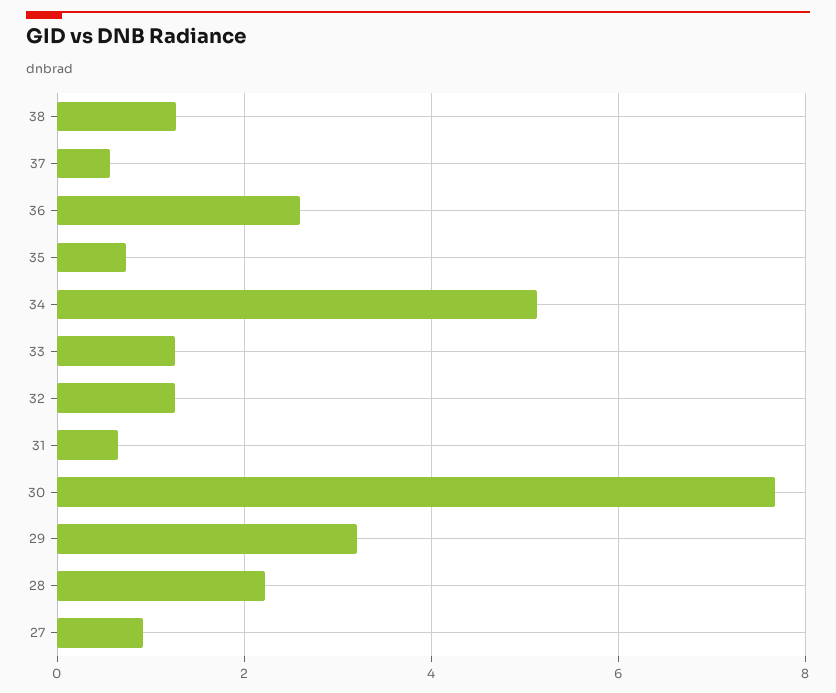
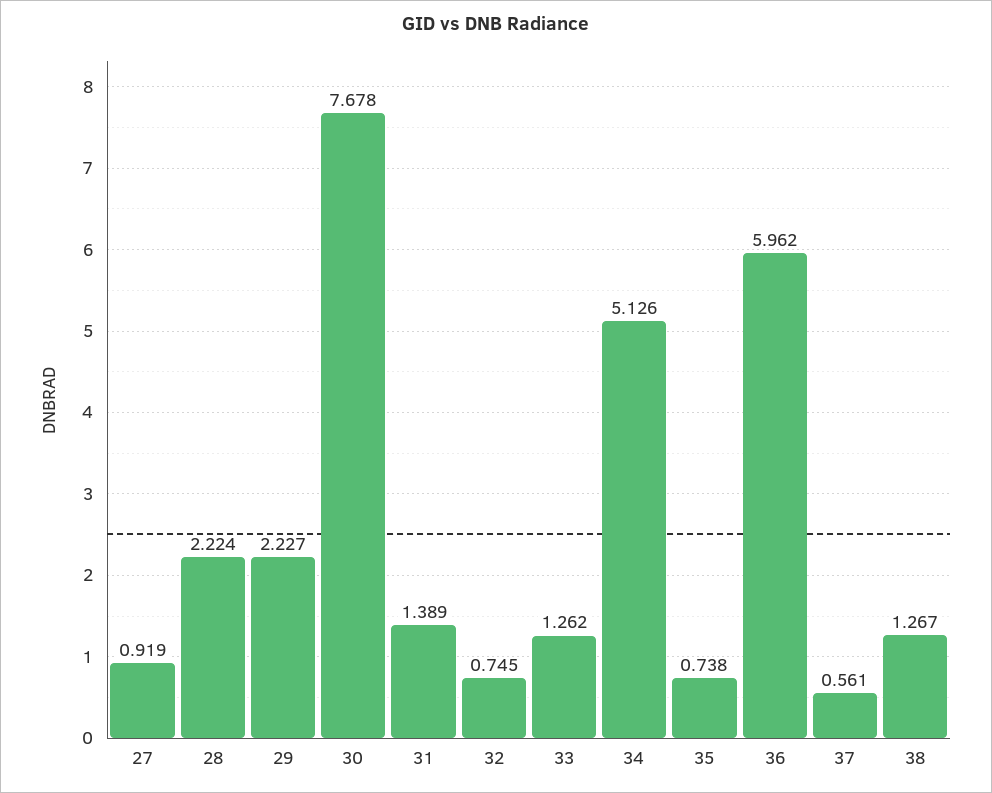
36: 2.6 -> 5.962
32: 1.2 -> 0.745
31: 0.6 -> 1.389
29: 3.2 -> 2.227

